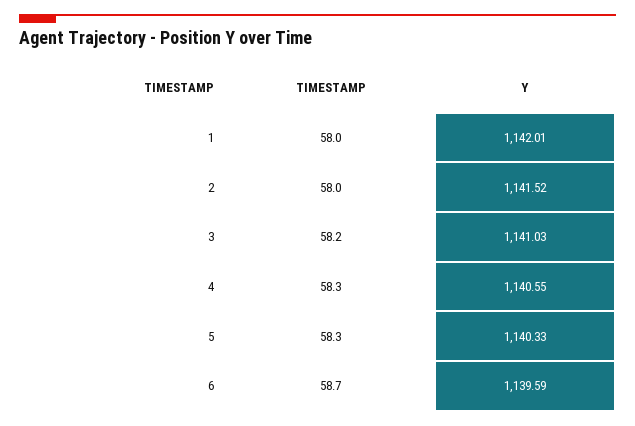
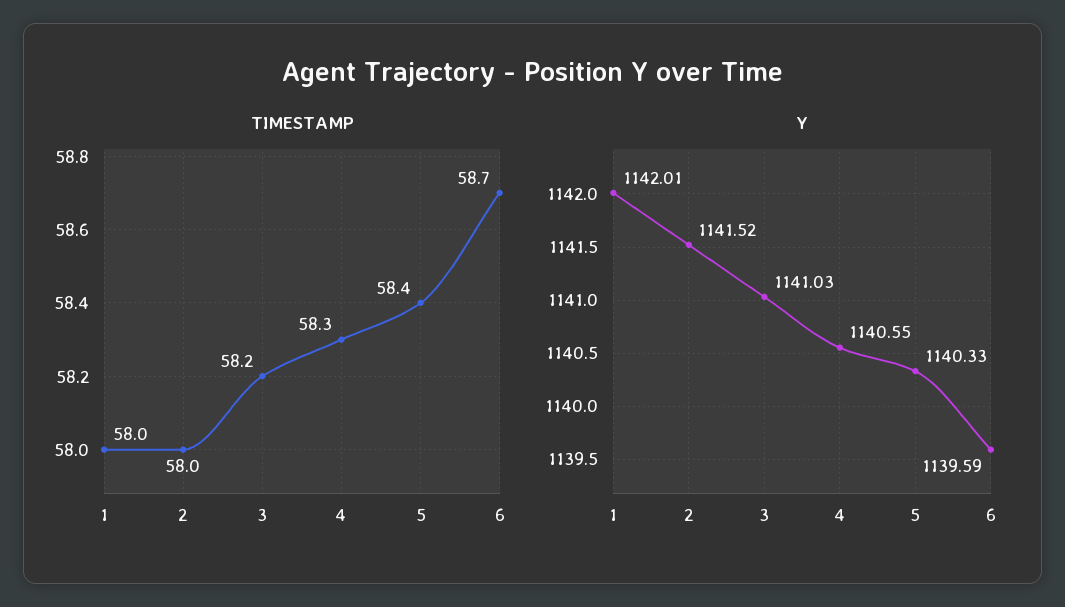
TIMESTAMP, 5: 58.3 -> 58.4

